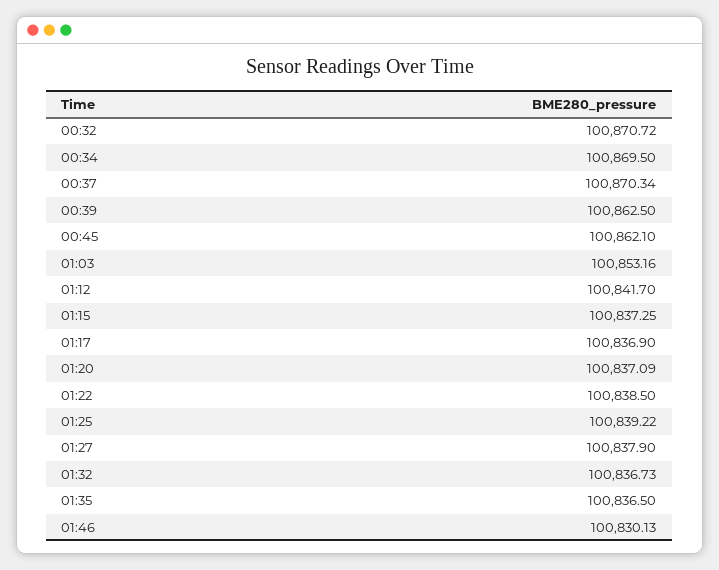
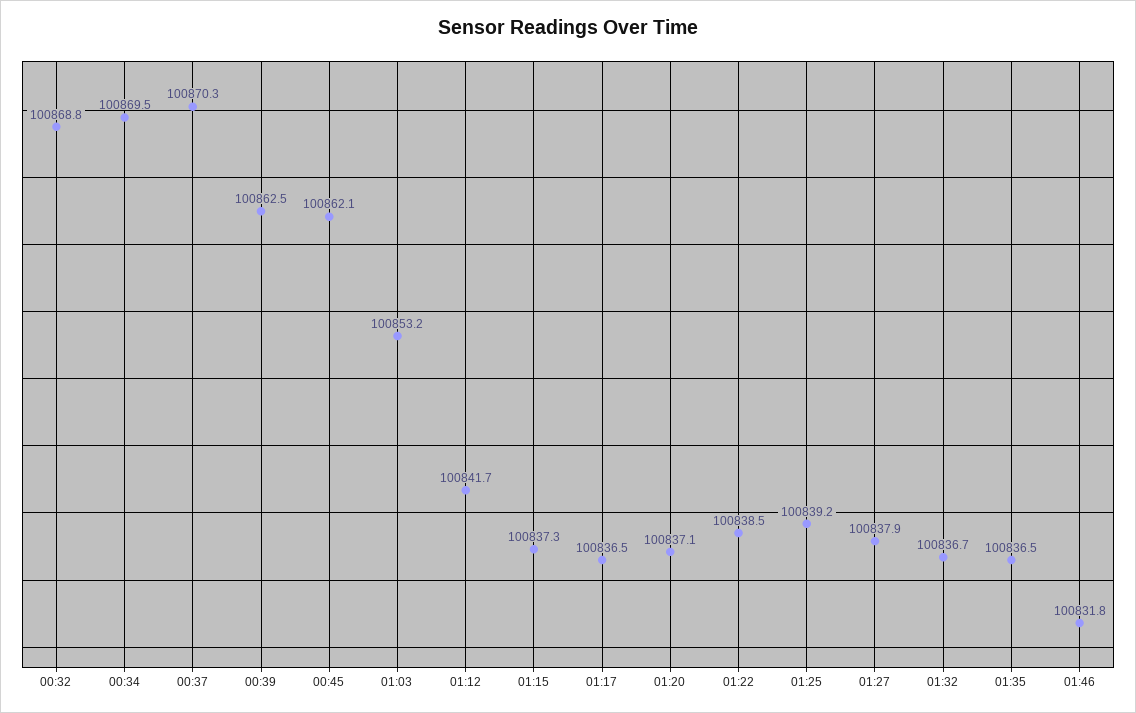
00:32: 100870.72 -> 100868.8
01:17: 100836.9 -> 100836.5
01:46: 100830.13 -> 100831.8

